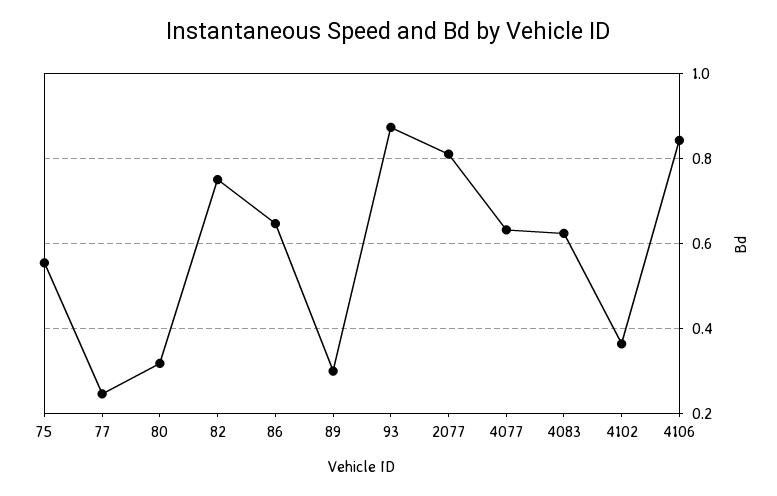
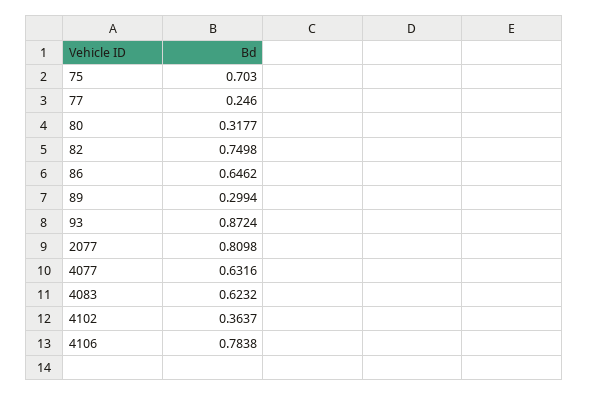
75: 0.56 -> 0.703
4106: 0.84 -> 0.7838

